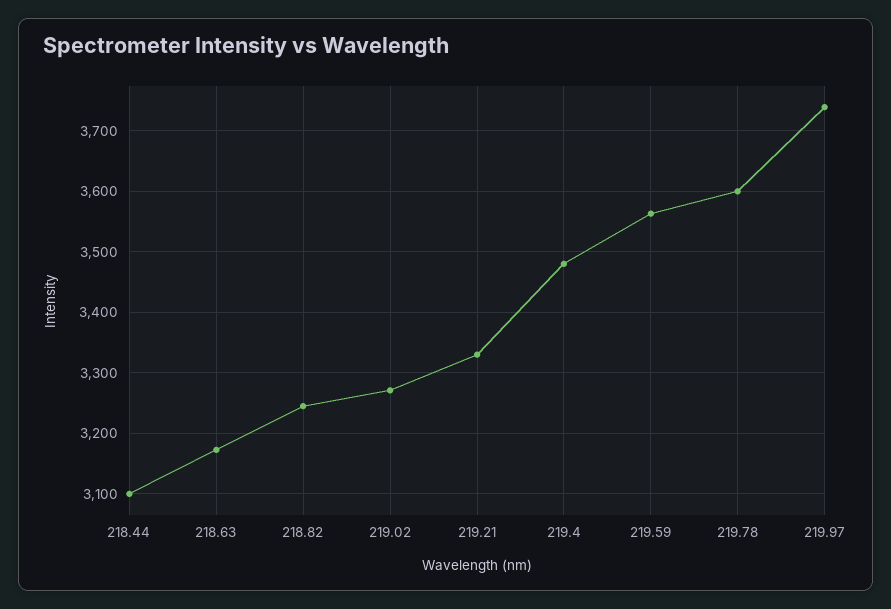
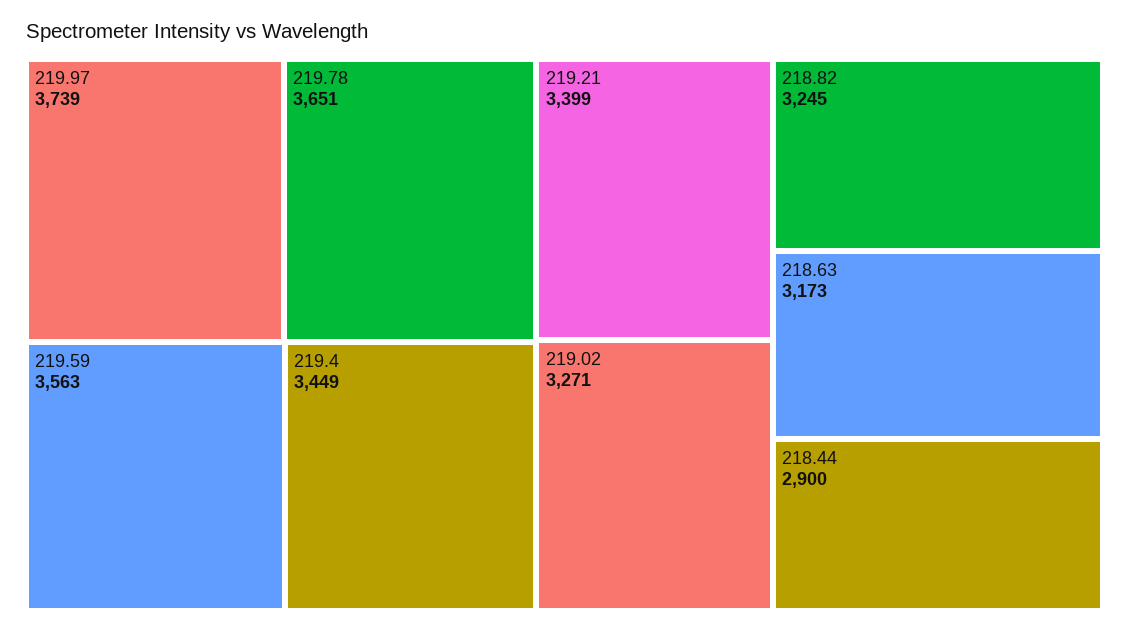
218.44: 3100 -> 2900
219.21: 3330 -> 3399
219.4: 3480 -> 3449
219.78: 3600 -> 3651

